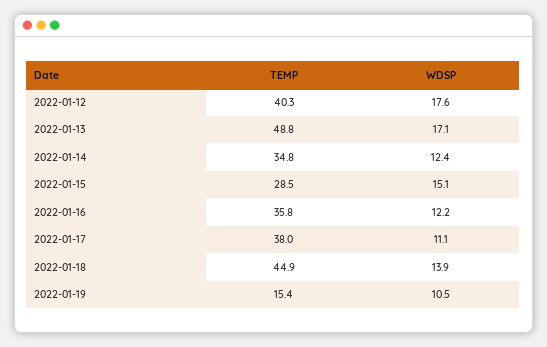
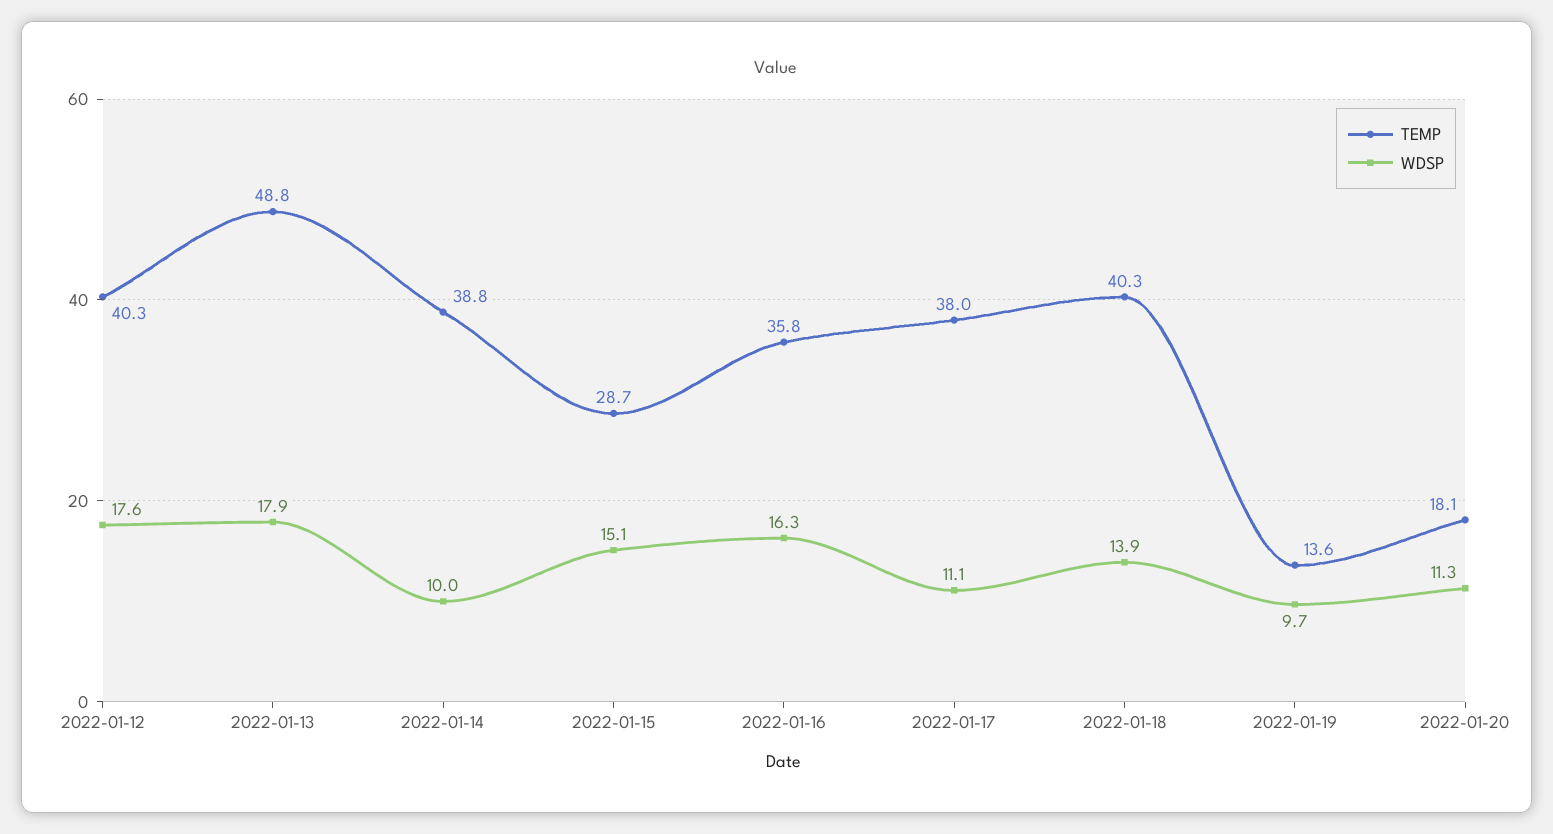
WDSP, 2022-01-13: 17.1 -> 17.9
TEMP, 2022-01-14: 34.8 -> 38.8
WDSP, 2022-01-14: 12.4 -> 10
TEMP, 2022-01-15: 28.5 -> 28.7
WDSP, 2022-01-16: 12.2 -> 16.3
TEMP, 2022-01-18: 44.9 -> 40.3
TEMP, 2022-01-19: 15.4 -> 13.6
WDSP, 2022-01-19: 10.5 -> 9.7
TEMP, 2022-01-20: none -> 18.1
WDSP, 2022-01-20: none -> 11.3

